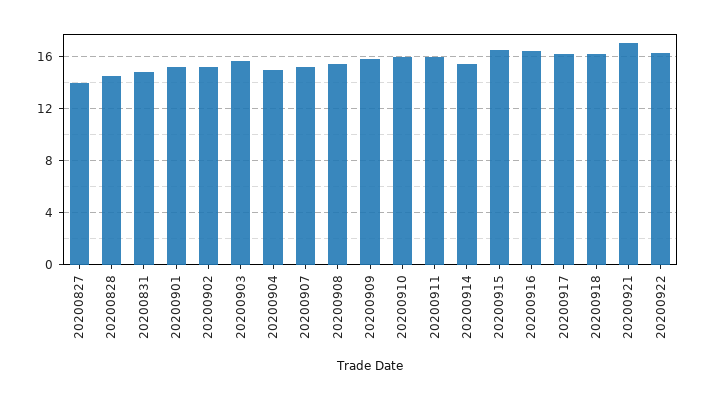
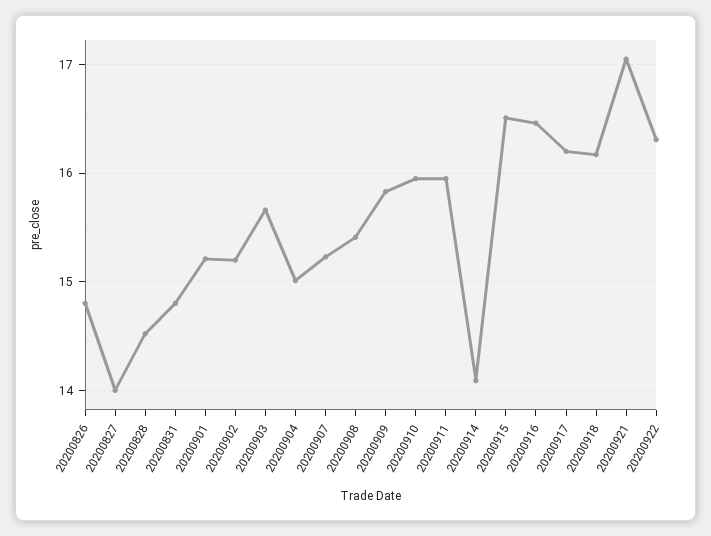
20200914: 15.5 -> 14.1
20200826: none -> 14.8

